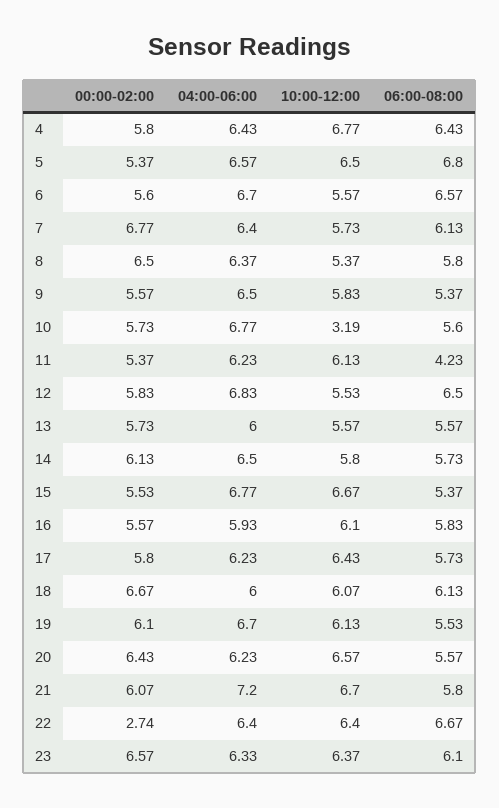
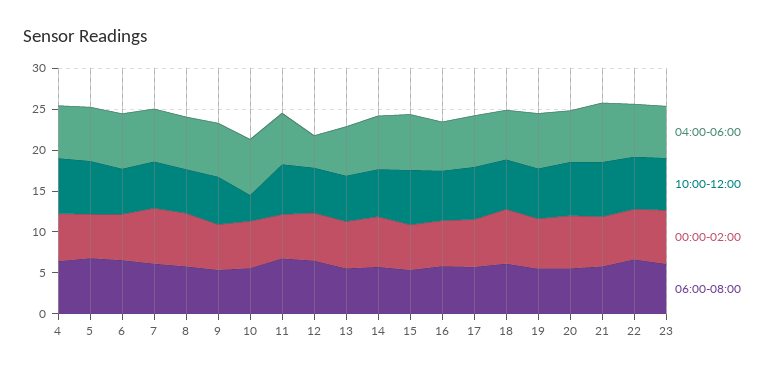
06:00-08:00, 11: 4.23 -> 7
04:00-06:00, 12: 6.83 -> 4
00:00-02:00, 22: 2.74 -> 6

